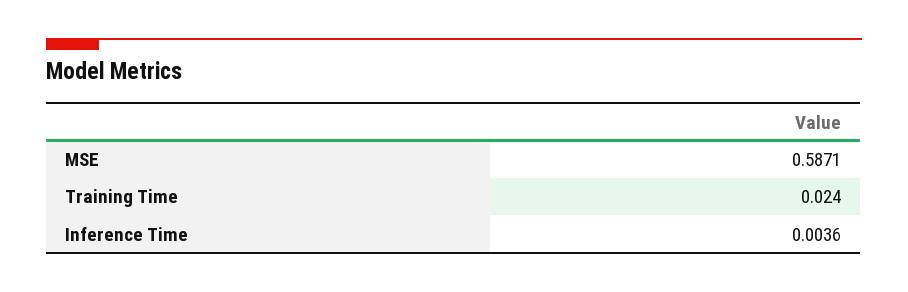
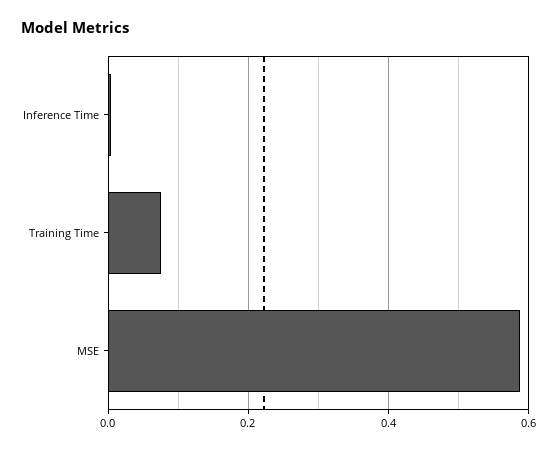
Training Time: 0.024 -> 0.08

